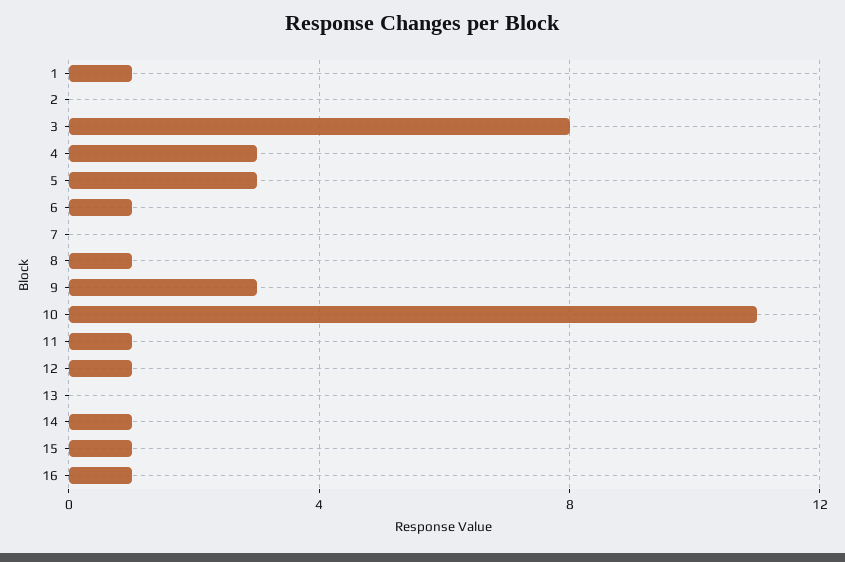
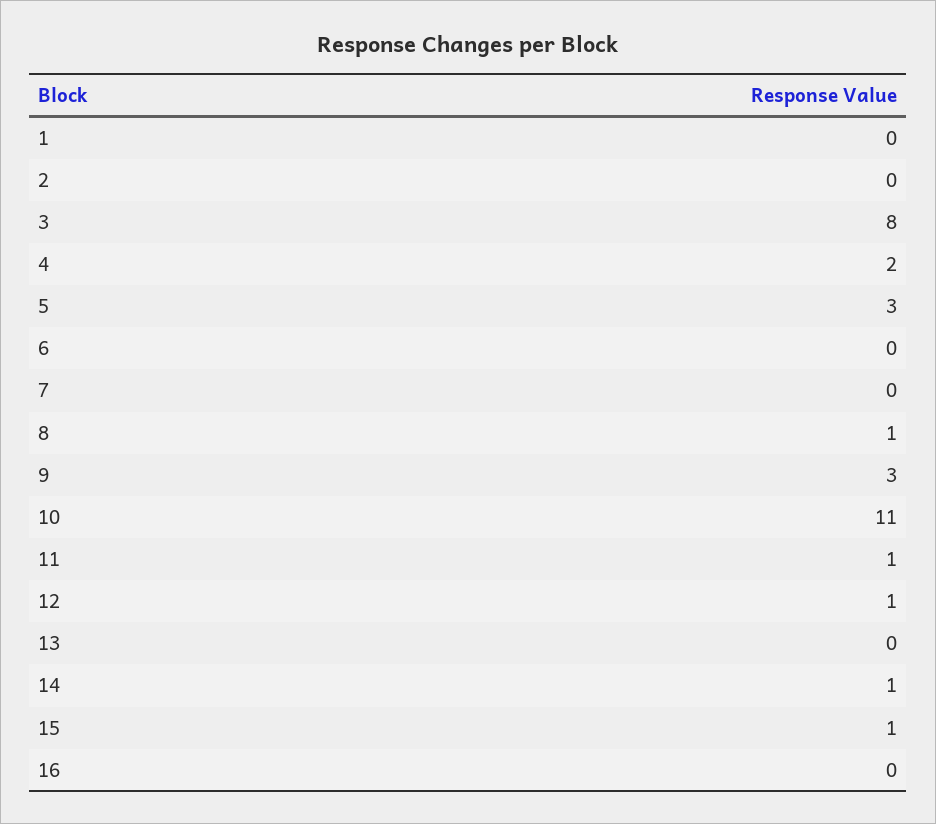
1: 1 -> 0
4: 3 -> 2
6: 1 -> 0
16: 1 -> 0

